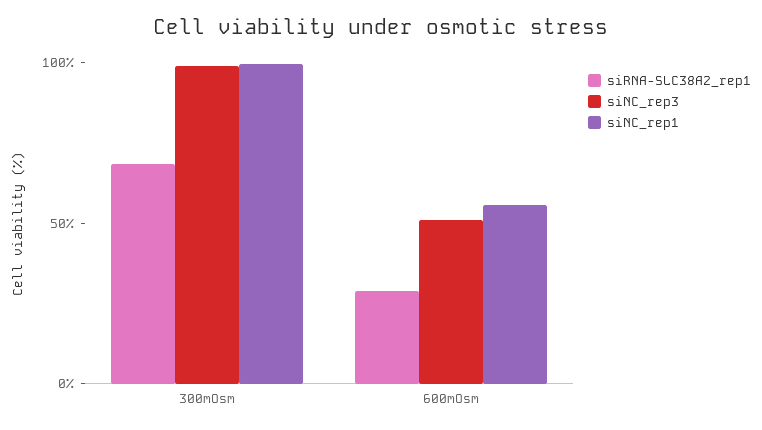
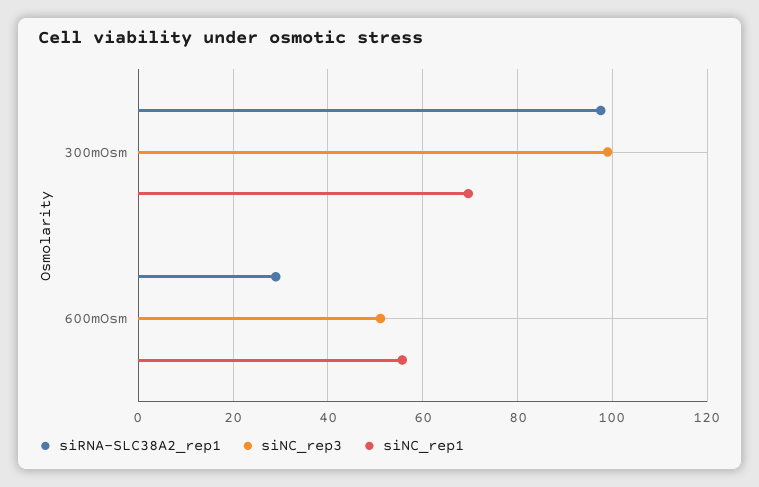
siRNA-SLC38A2_rep1, 300mOsm: 70 -> 98
siNC_rep1, 300mOsm: 100 -> 70

